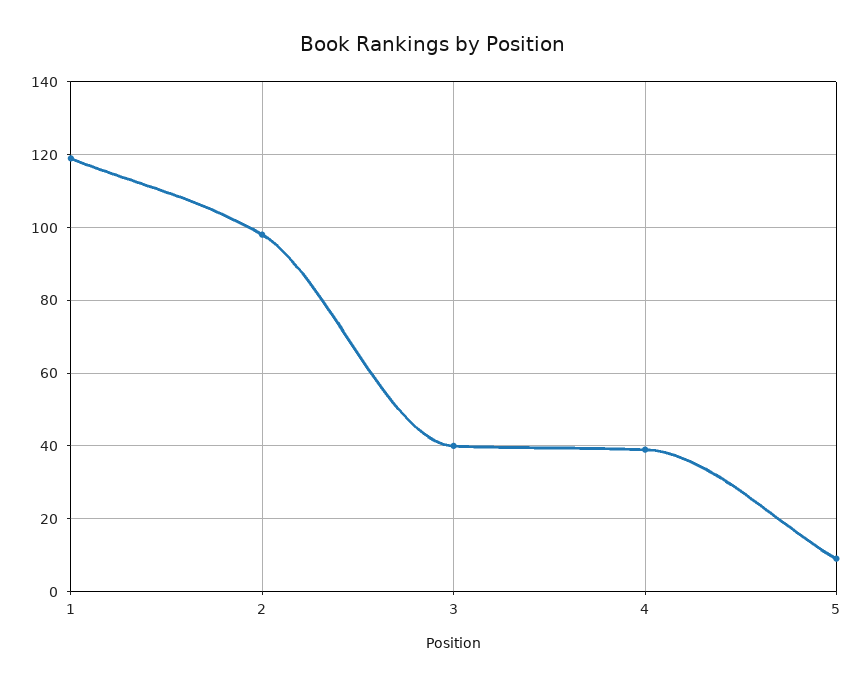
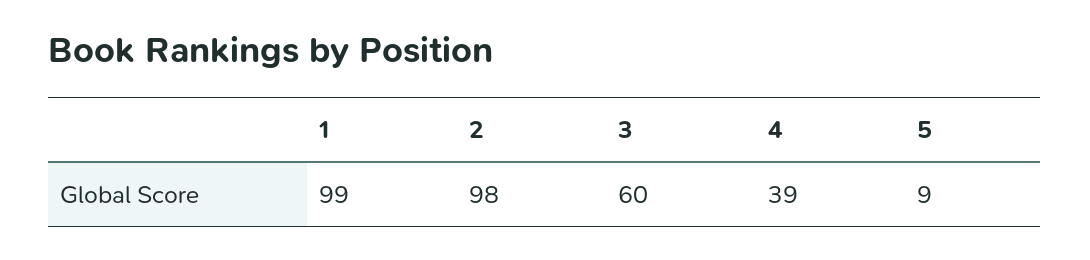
1: 120 -> 99
3: 40 -> 60

